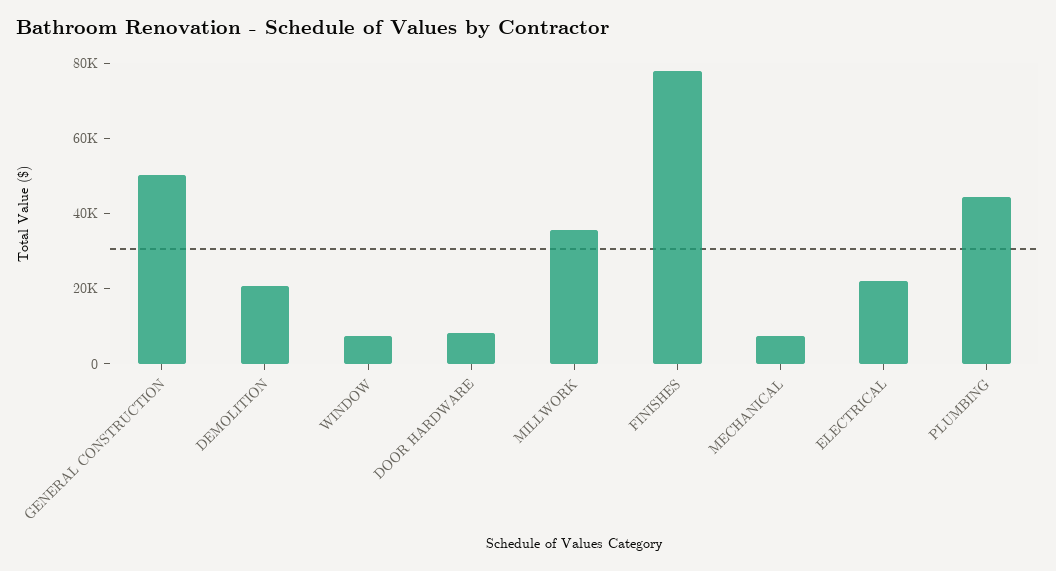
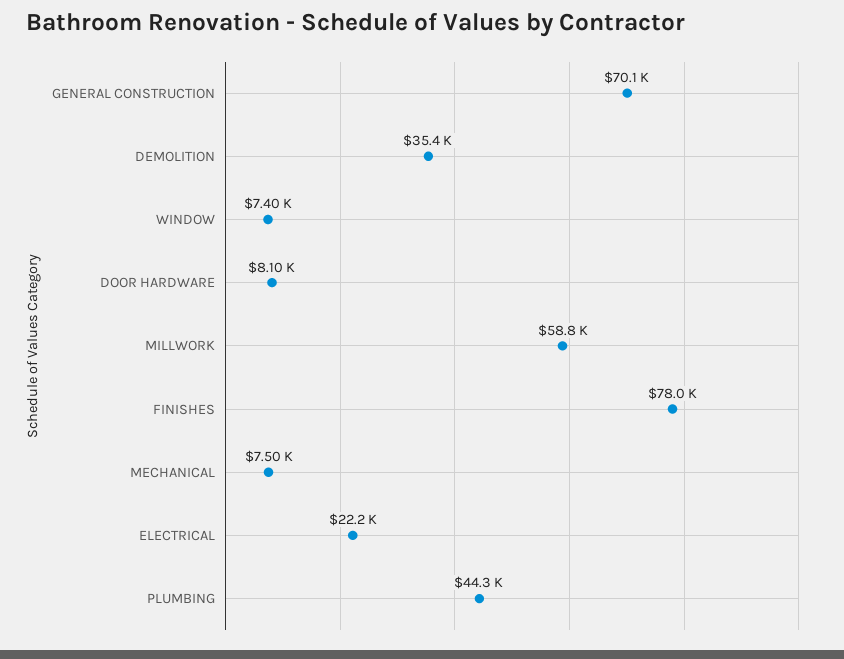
GENERAL CONSTRUCTION: 50000 -> 70100
DEMOLITION: 20000 -> 35400
MILLWORK: 35000 -> 58800

